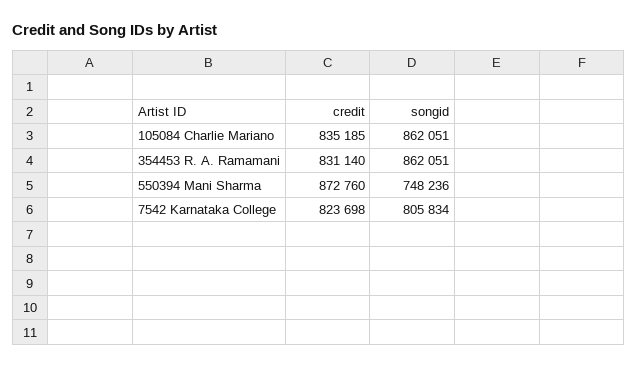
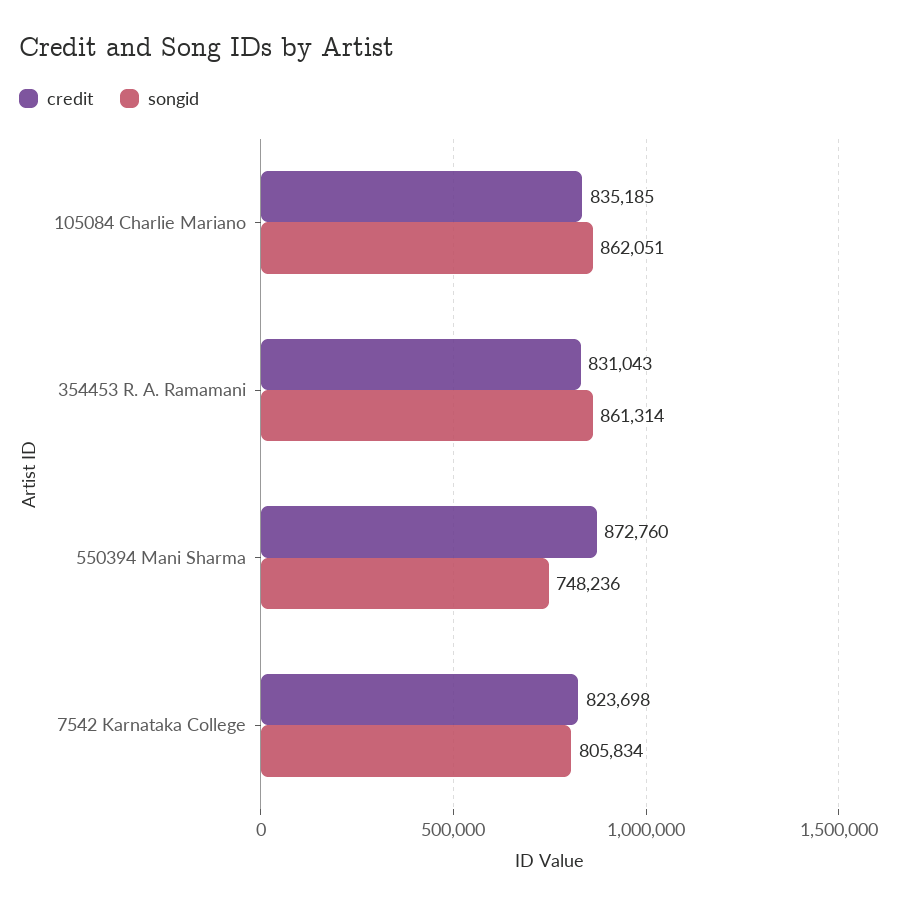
credit, 354453 R. A. Ramamani: 831140 -> 831043
songid, 354453 R. A. Ramamani: 862051 -> 861314

